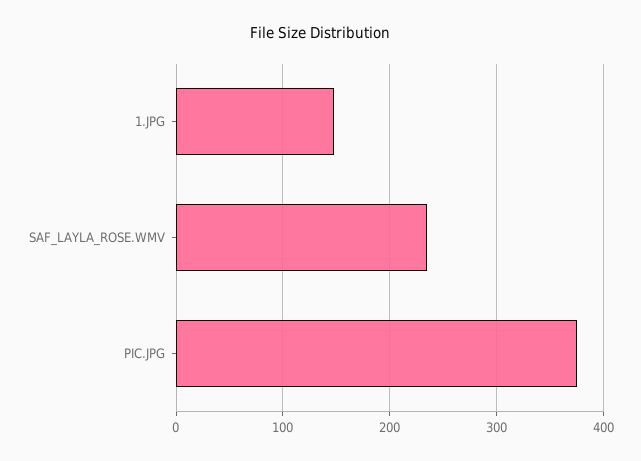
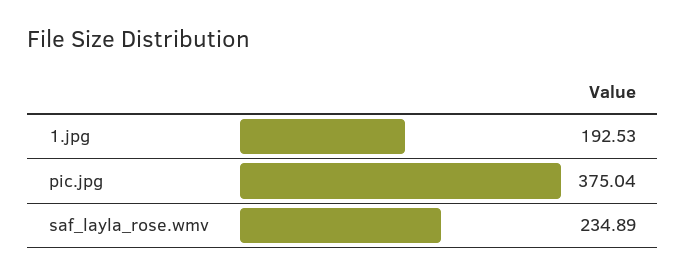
1.JPG: 150 -> 192.53

